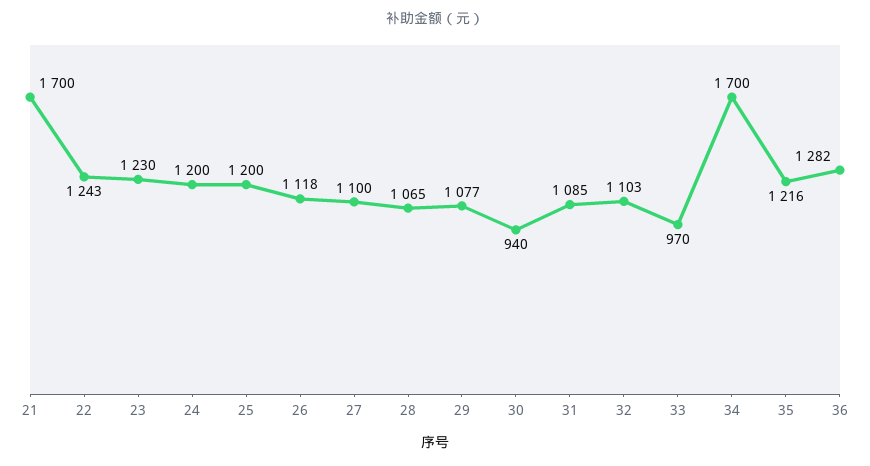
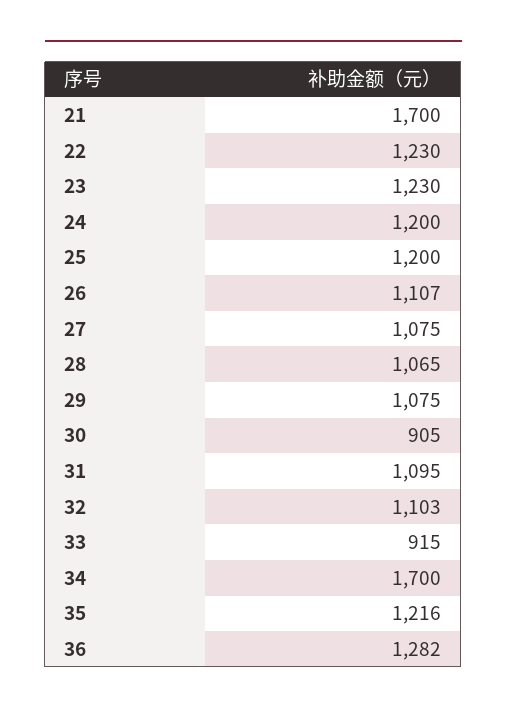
22: 1243 -> 1230
26: 1118 -> 1107
27: 1100 -> 1075
29: 1077 -> 1075
30: 940 -> 905
31: 1085 -> 1095
33: 970 -> 915

